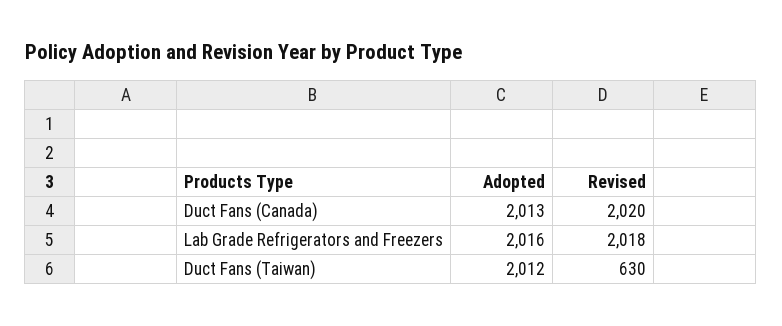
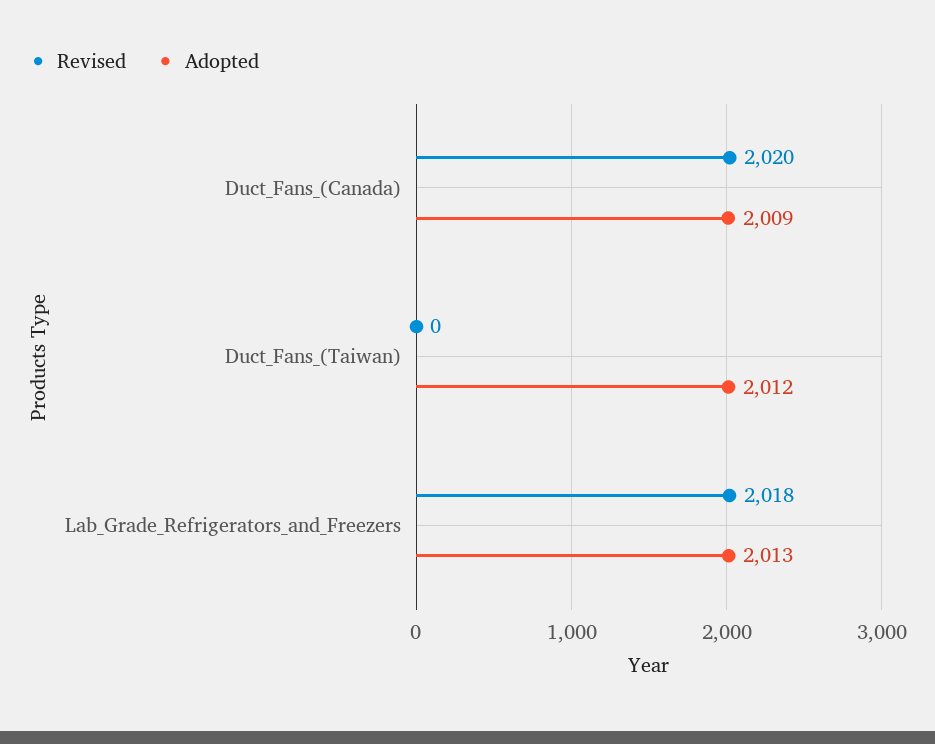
Adopted, Duct Fans (Canada): 2013 -> 2009
Adopted, Lab Grade Refrigerators and Freezers: 2016 -> 2013
Revised, Duct Fans (Taiwan): 630 -> 0

